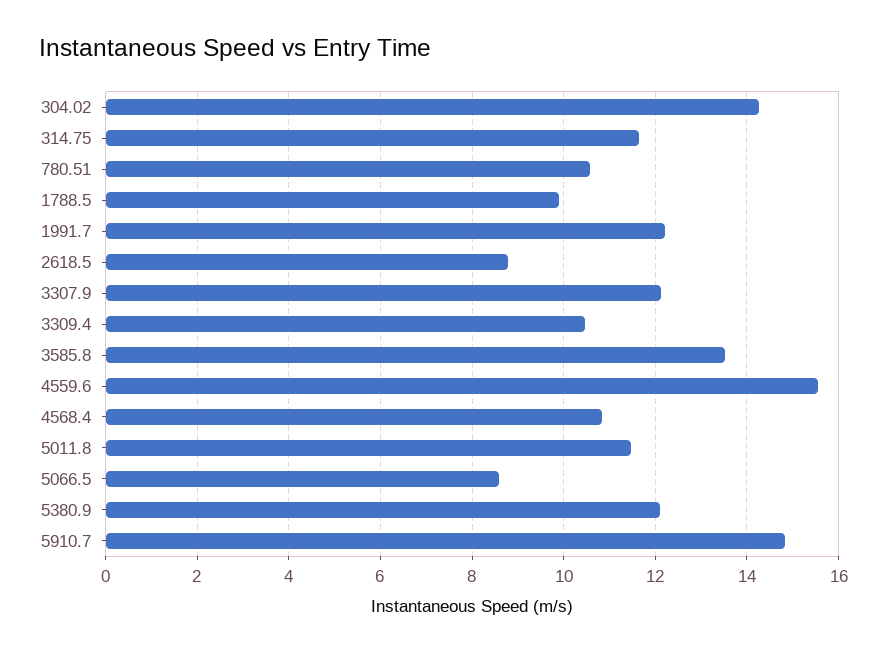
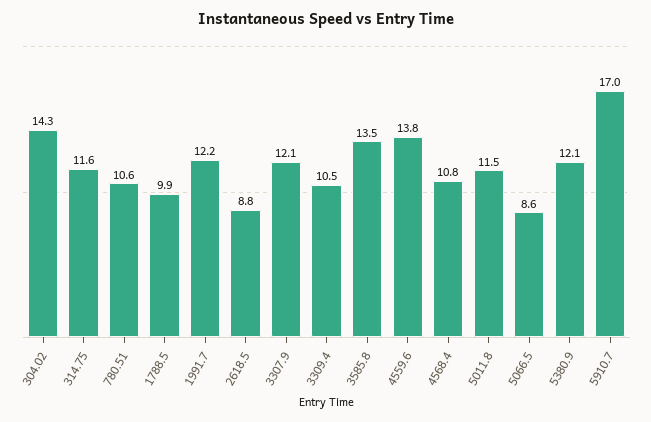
4559.6: 15.6 -> 13.8
5910.7: 14.8 -> 17

